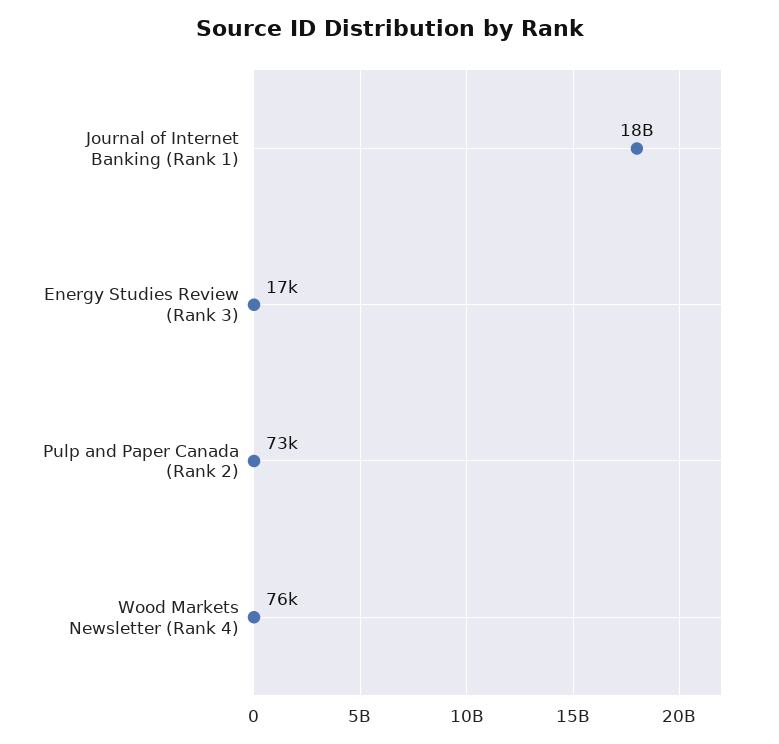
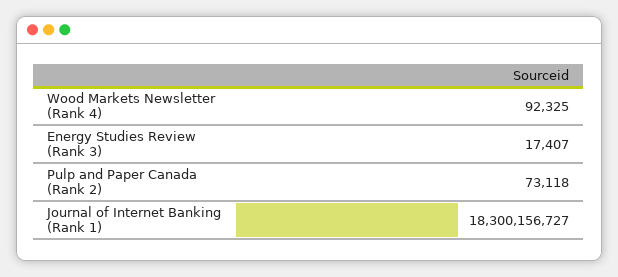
Wood Markets Newsletter (Rank 4): 76000 -> 92325

